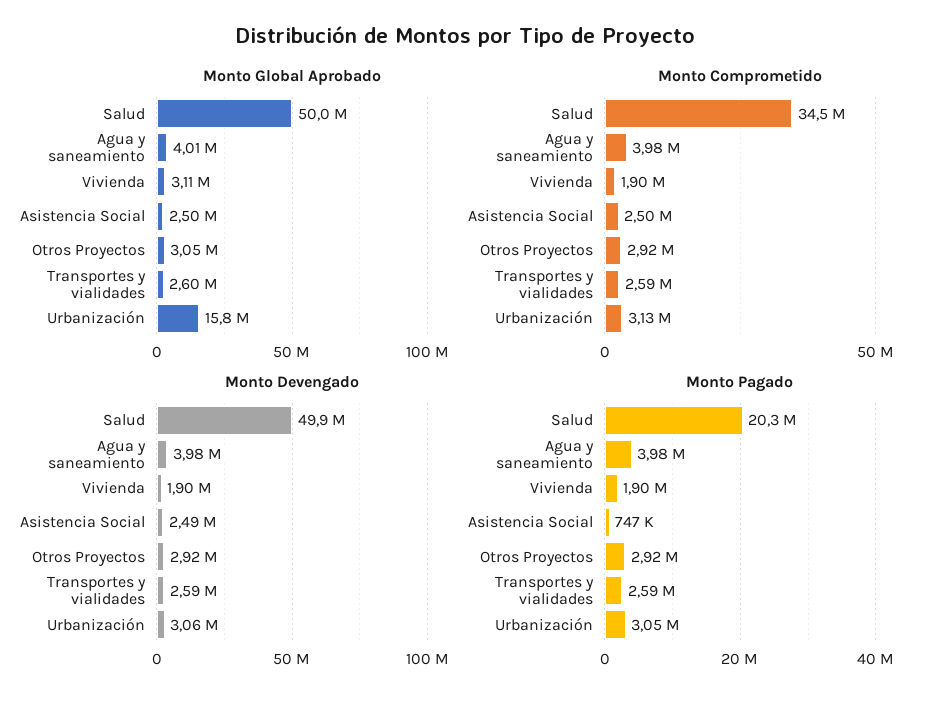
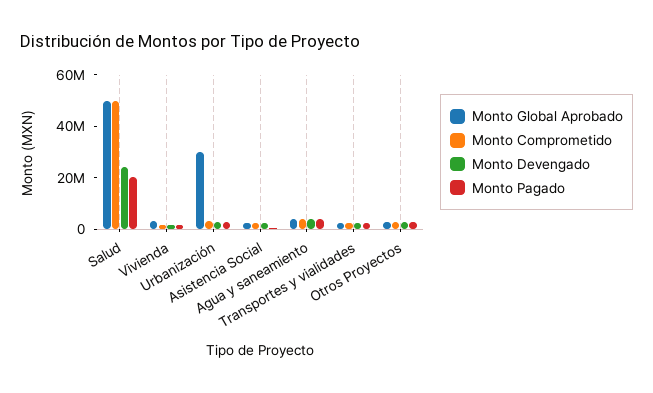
Monto Global Aprobado, Urbanización: 15800000 -> 30000000
Monto Comprometido, Salud: 34500000 -> 50000000
Monto Devengado, Salud: 49900000 -> 25000000

